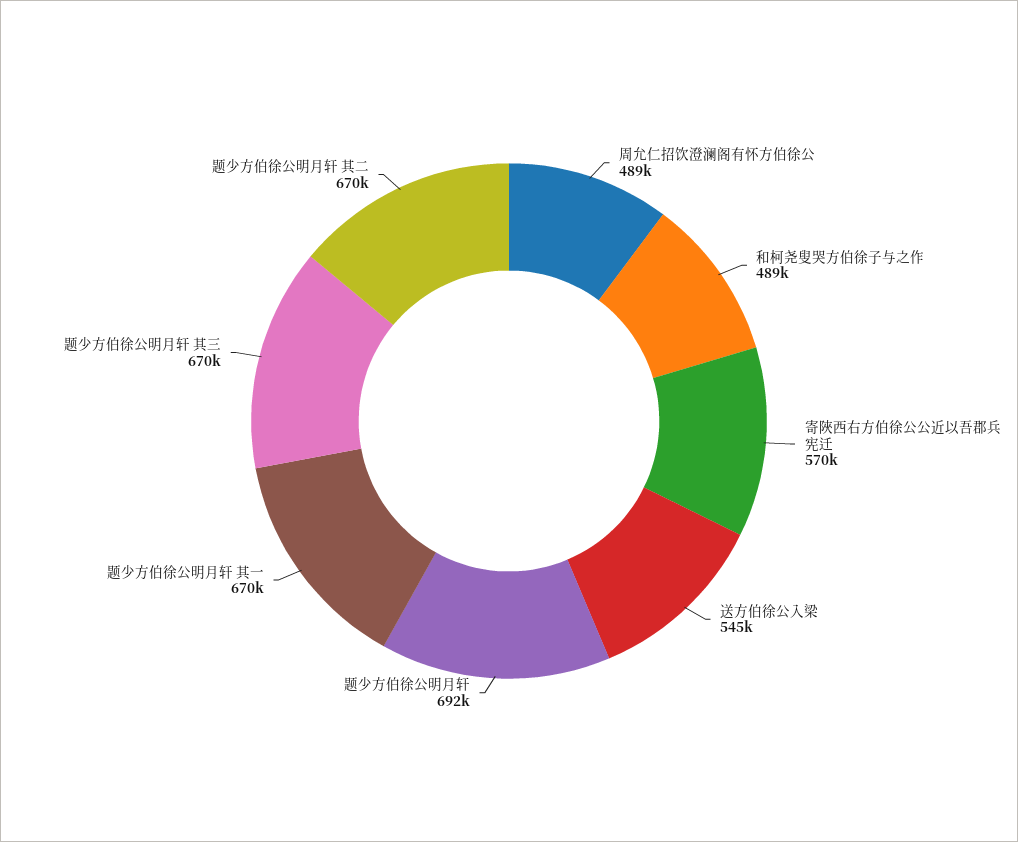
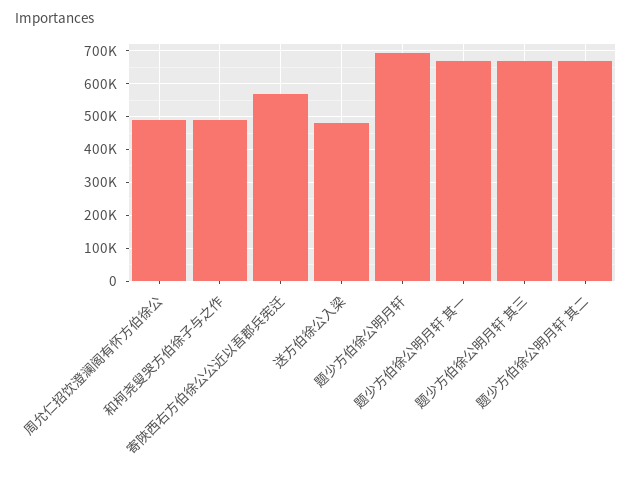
送方伯徐公入梁: 545000 -> 480000

